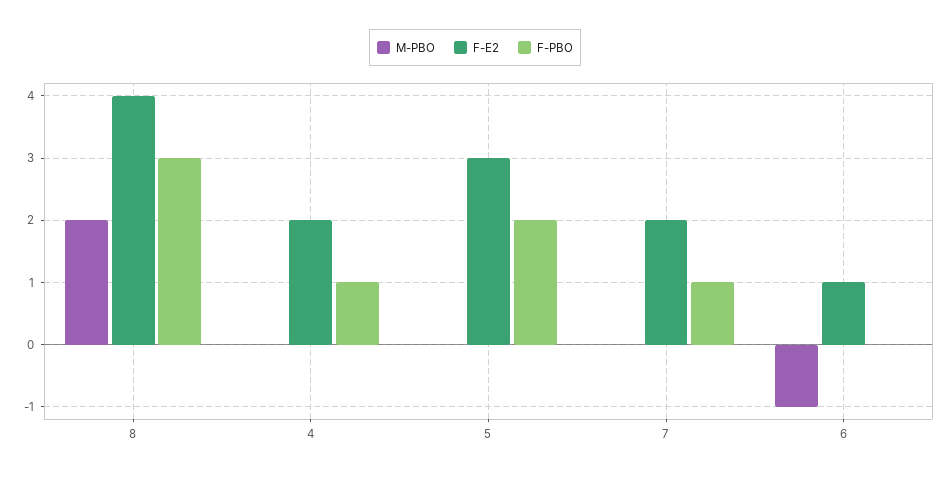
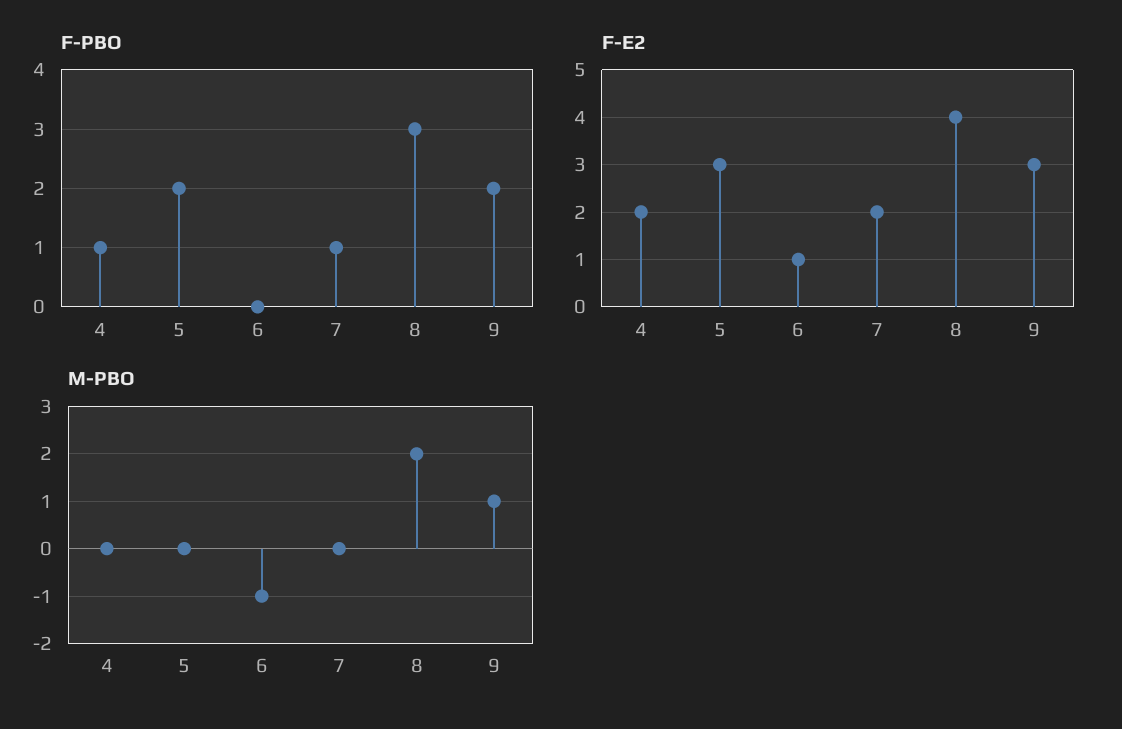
F-PBO, 9: none -> 2
F-E2, 9: none -> 3
M-PBO, 9: none -> 1

